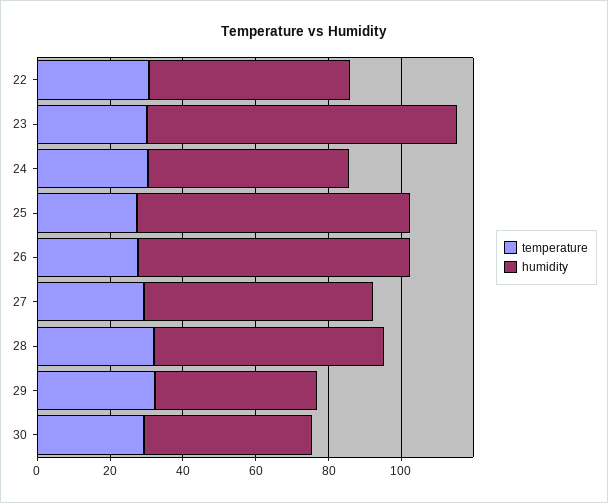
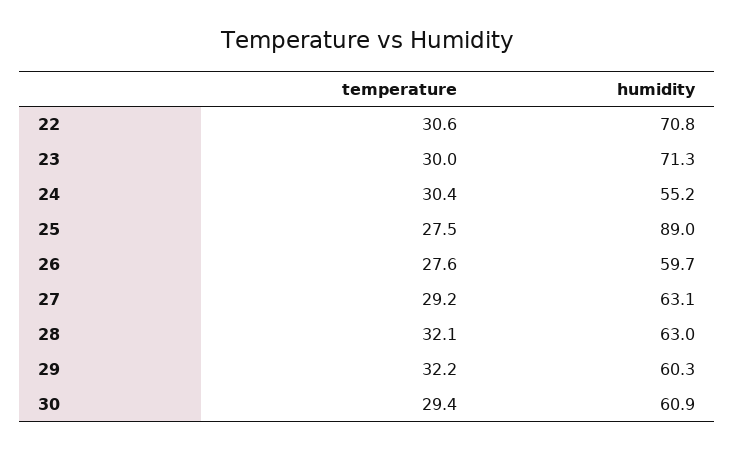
humidity, 22: 55 -> 70.8
humidity, 23: 85 -> 71.3
humidity, 25: 75 -> 89
humidity, 26: 75 -> 59.7
humidity, 29: 45 -> 60.3
humidity, 30: 45 -> 60.9

